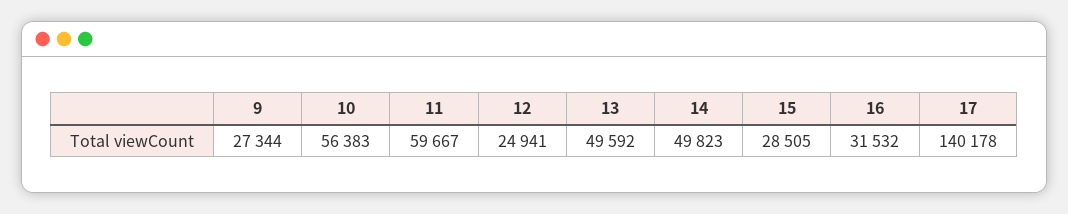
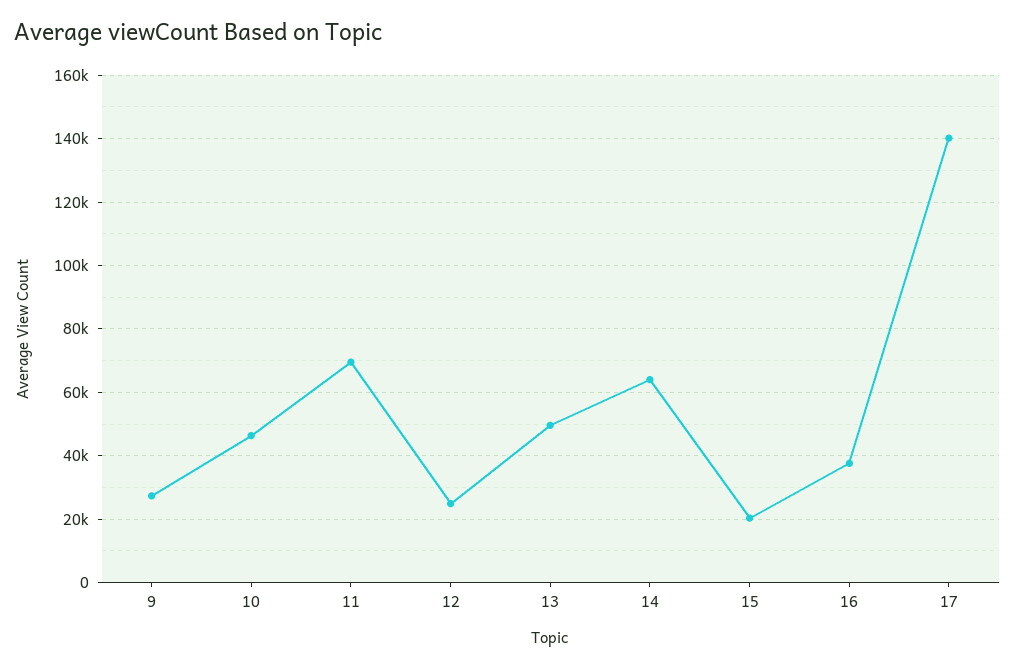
10: 56383 -> 46000
11: 59667 -> 70000
14: 49823 -> 64000
15: 28505 -> 20000
16: 31532 -> 38000

